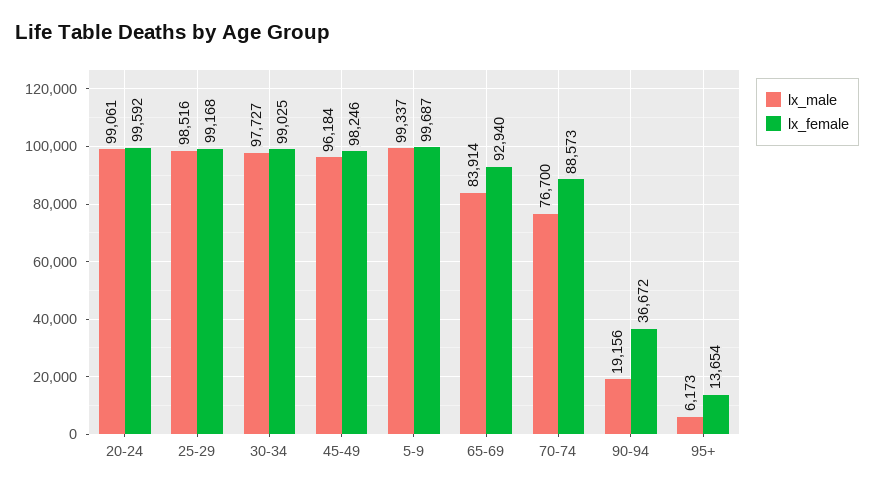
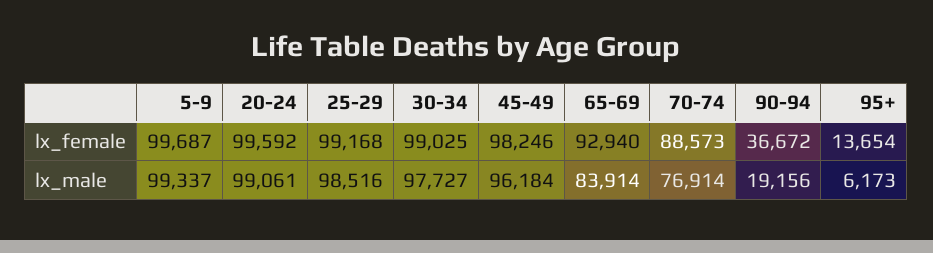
lx_male, 70-74: 76700 -> 76914

